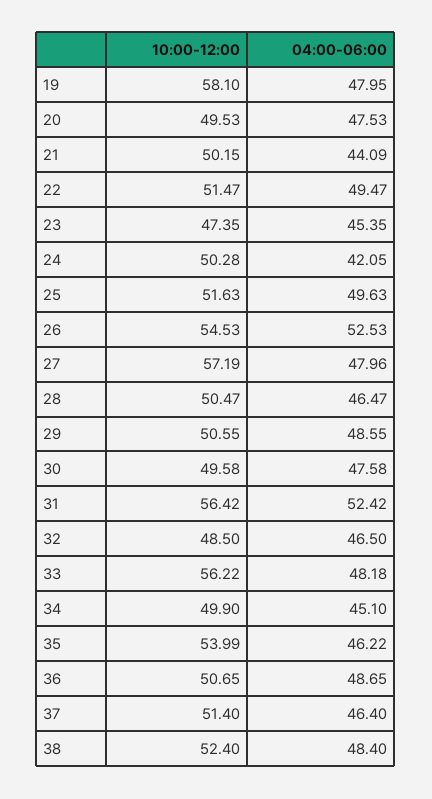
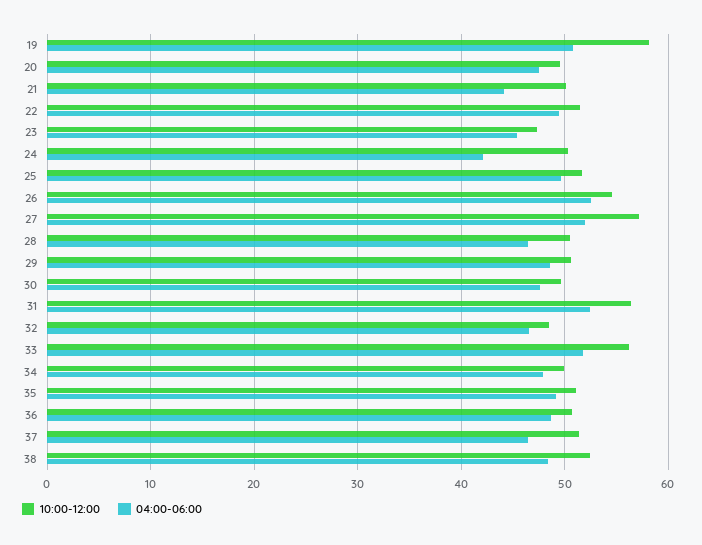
04:00-06:00, 19: 47.95 -> 51
04:00-06:00, 27: 47.96 -> 52
04:00-06:00, 33: 48.18 -> 52
04:00-06:00, 34: 45.1 -> 48
10:00-12:00, 35: 53.99 -> 51
04:00-06:00, 35: 46.22 -> 49

